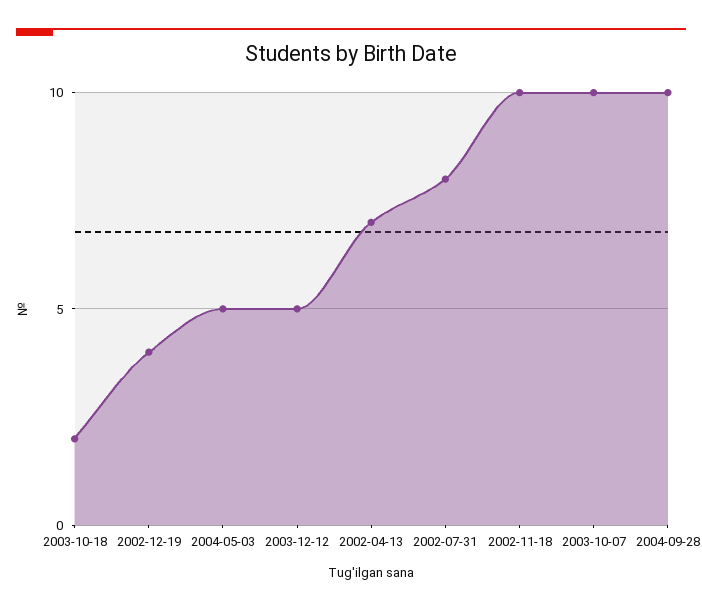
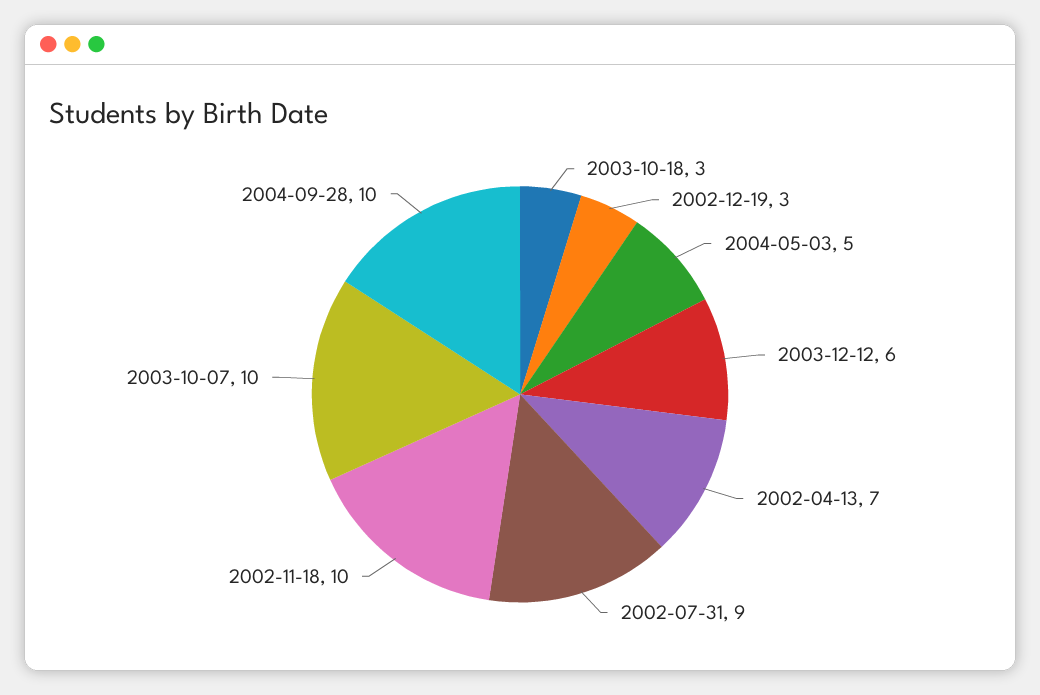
2003-10-18: 2 -> 3
2002-12-19: 4 -> 3
2003-12-12: 5 -> 6
2002-07-31: 8 -> 9

